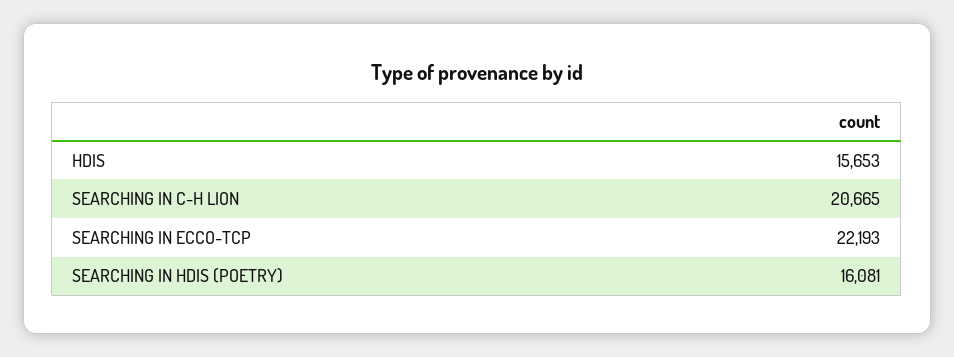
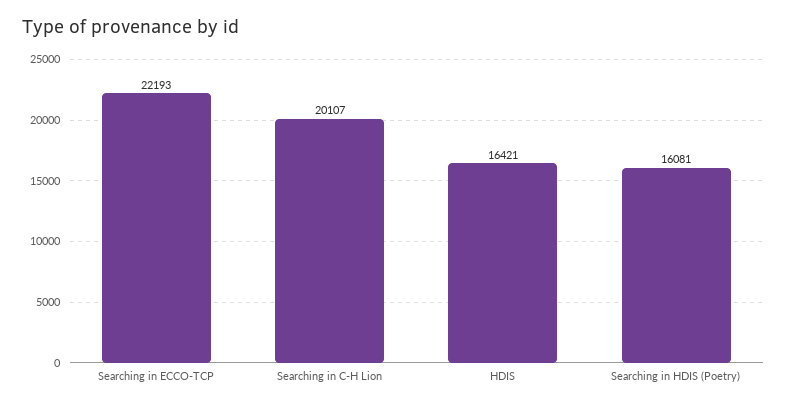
HDIS: 15653 -> 16421
SEARCHING IN C-H LION: 20665 -> 20107

